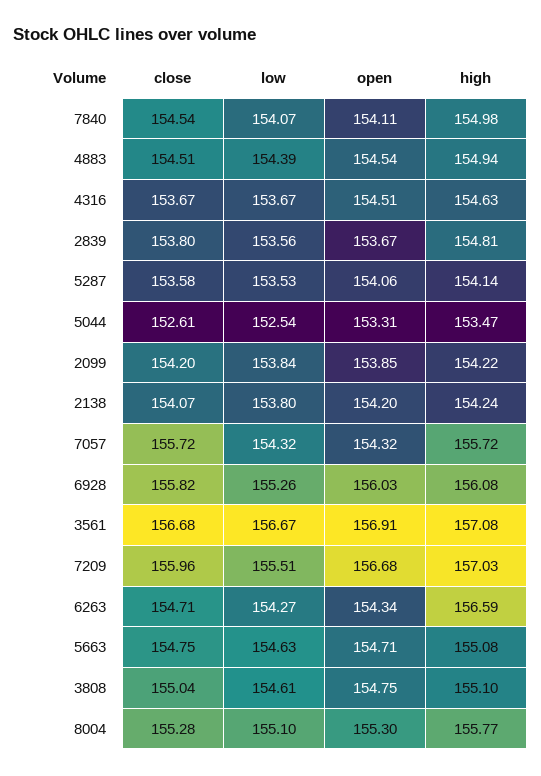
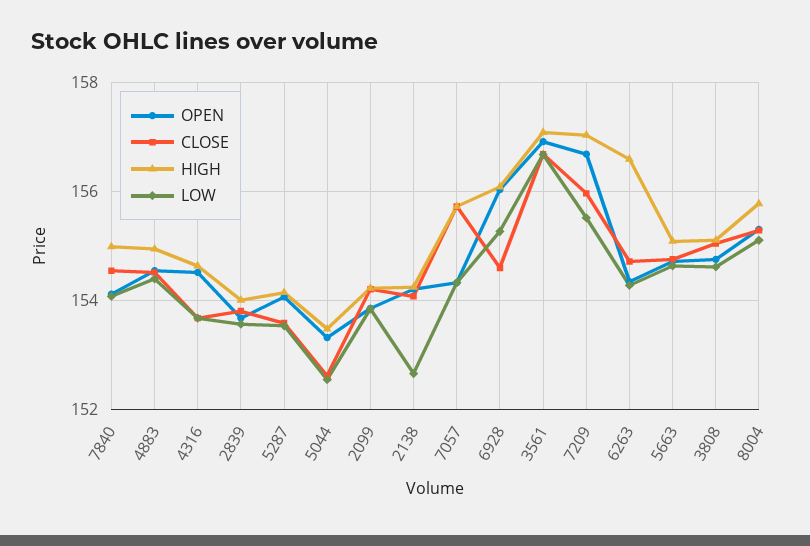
high, 2839: 154.81 -> 154
low, 2138: 153.8 -> 152.6
close, 6928: 155.82 -> 154.6

